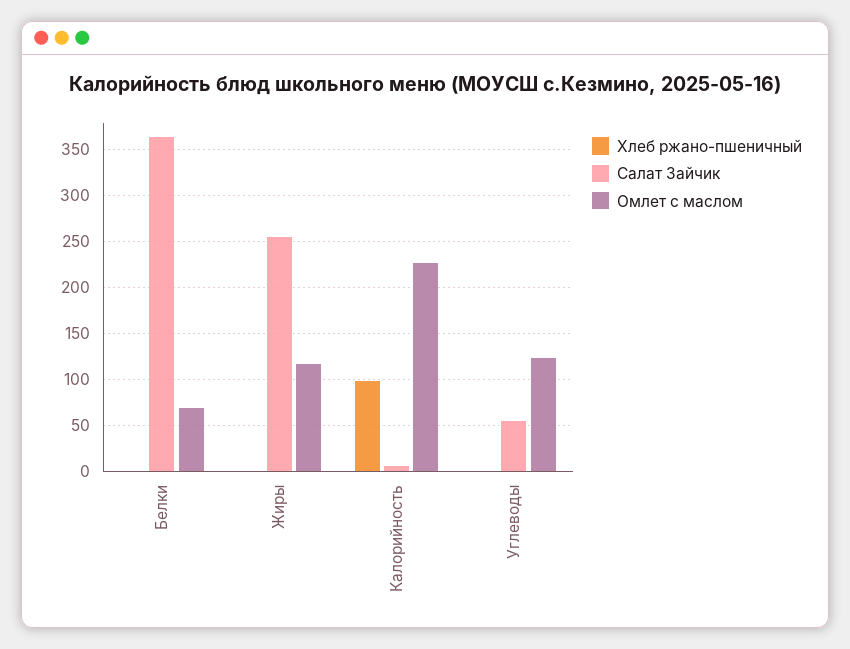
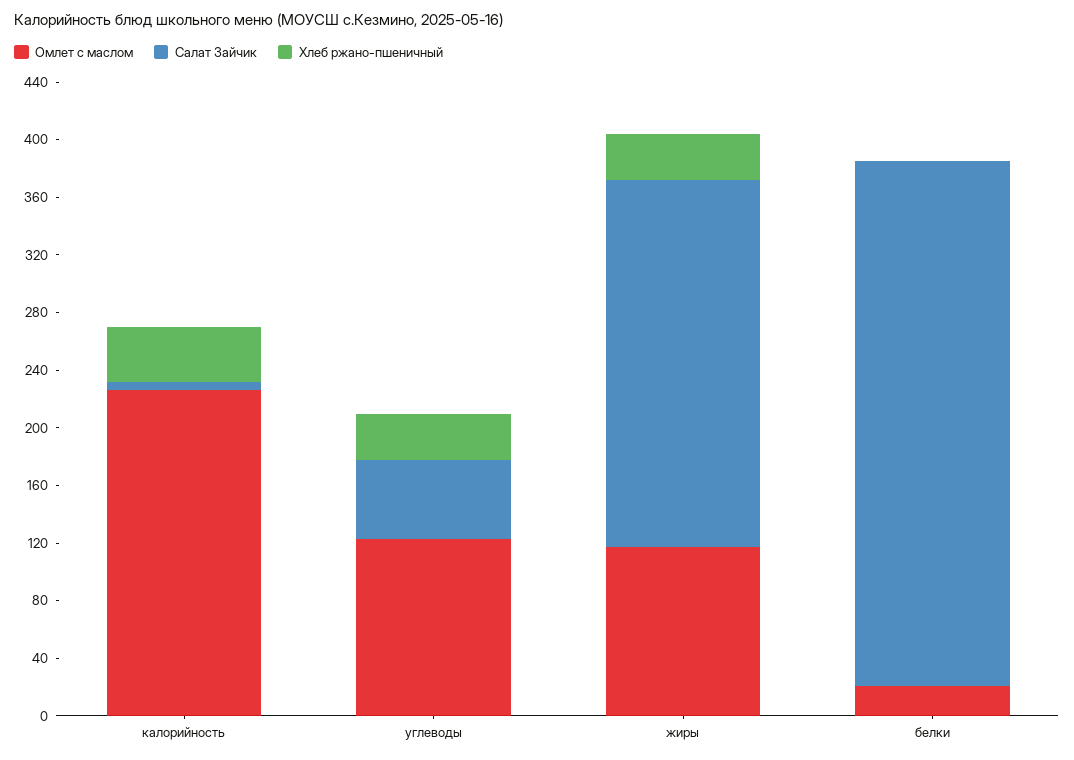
Омлет с маслом, Белки: 70 -> 20
Хлеб ржано-пшеничный, Жиры: 0 -> 30
Хлеб ржано-пшеничный, Калорийность: 100 -> 40
Хлеб ржано-пшеничный, Углеводы: 0 -> 30

